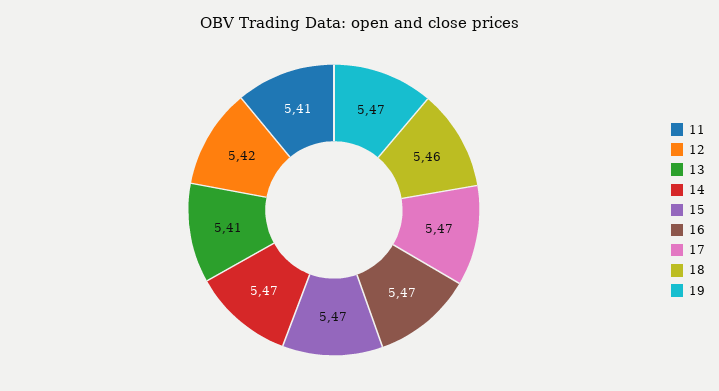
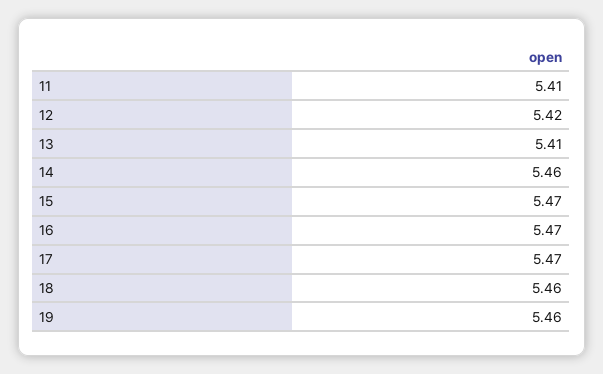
14: 5.47 -> 5.46
19: 5.47 -> 5.46

